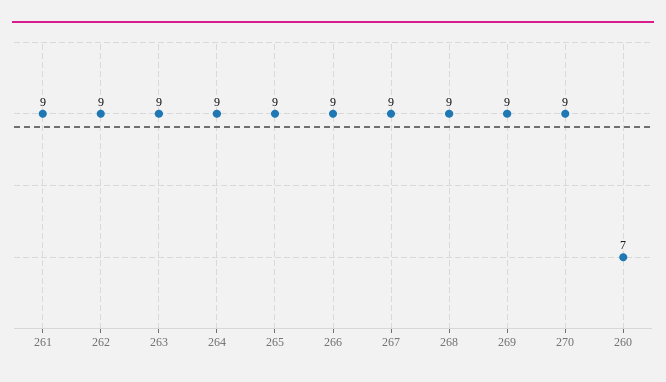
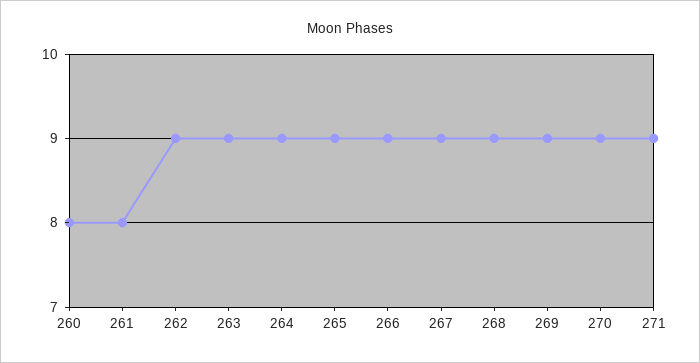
261: 9 -> 8
260: 7 -> 8
271: none -> 9

